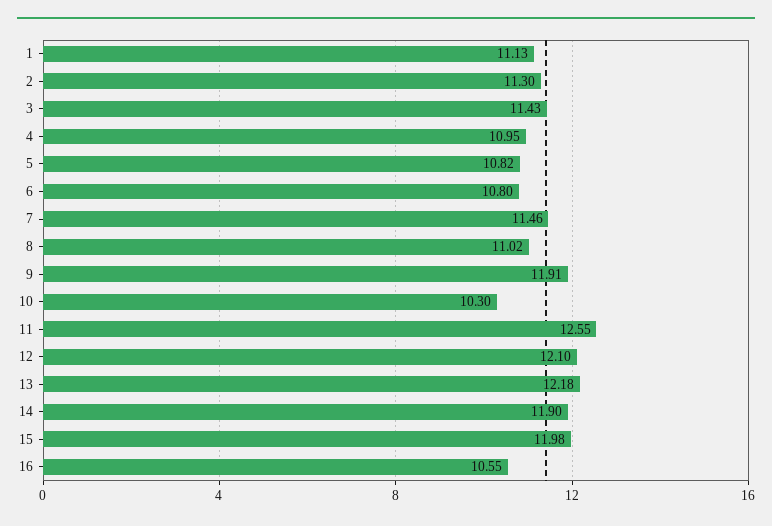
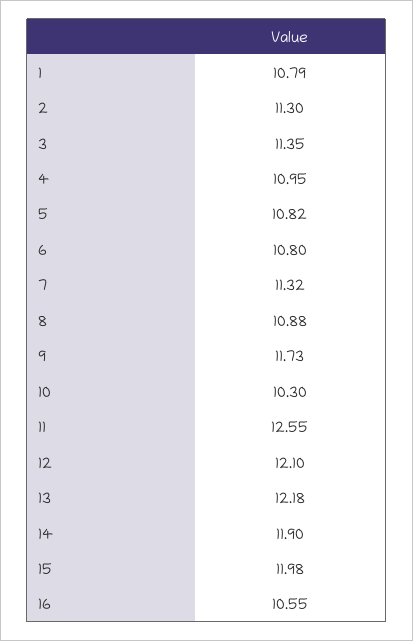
1: 11.13 -> 10.79
3: 11.43 -> 11.35
7: 11.46 -> 11.32
8: 11.02 -> 10.88
9: 11.91 -> 11.73

